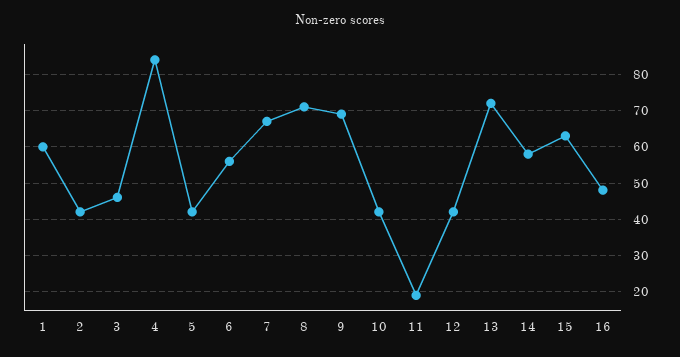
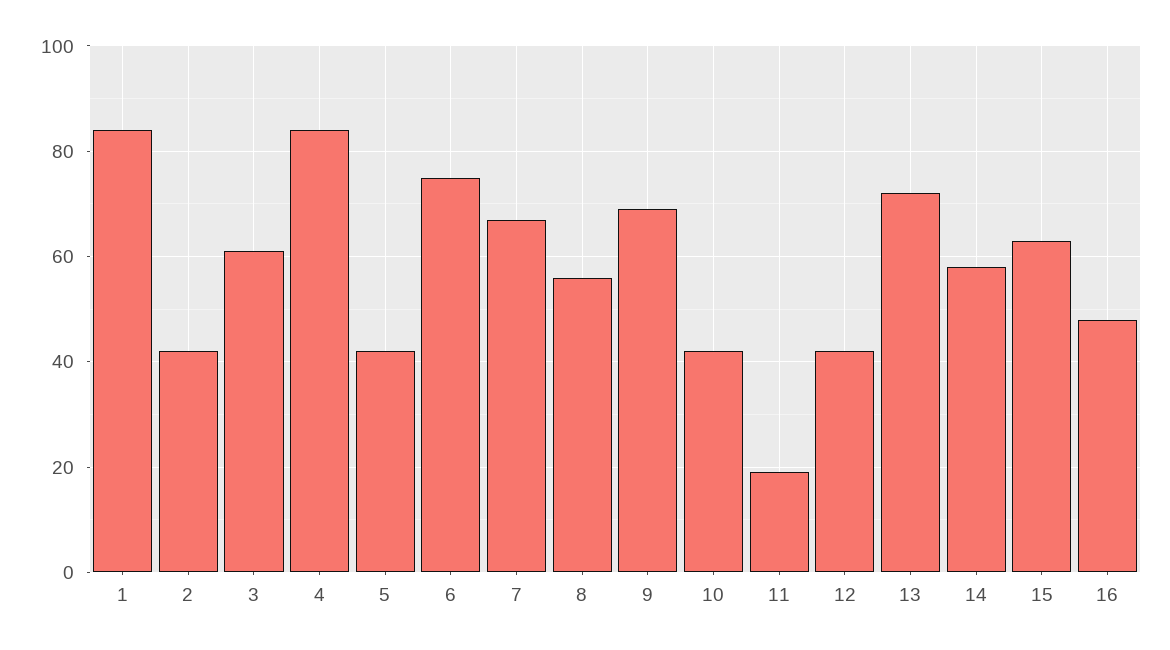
1: 60 -> 85
3: 45 -> 60
6: 55 -> 75
8: 70 -> 55

